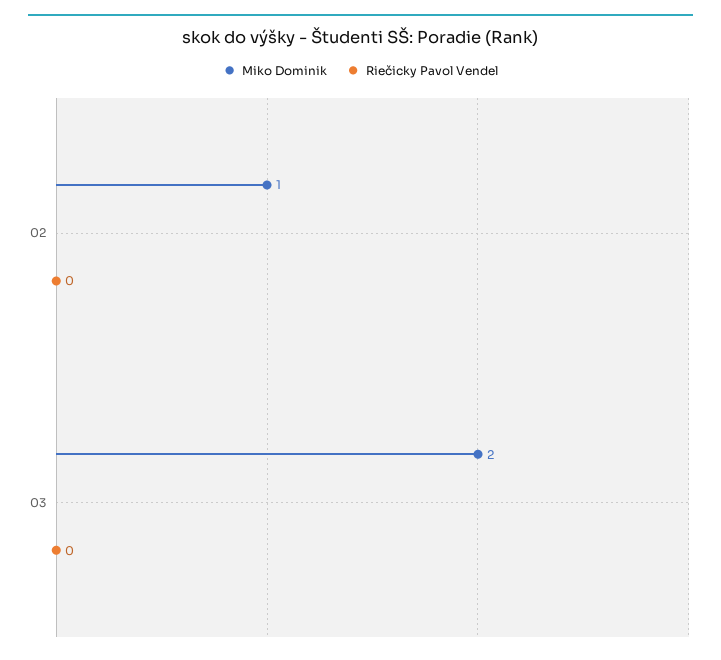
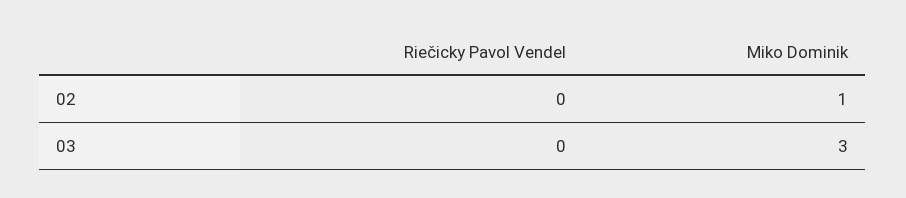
Miko Dominik, 03: 2 -> 3

